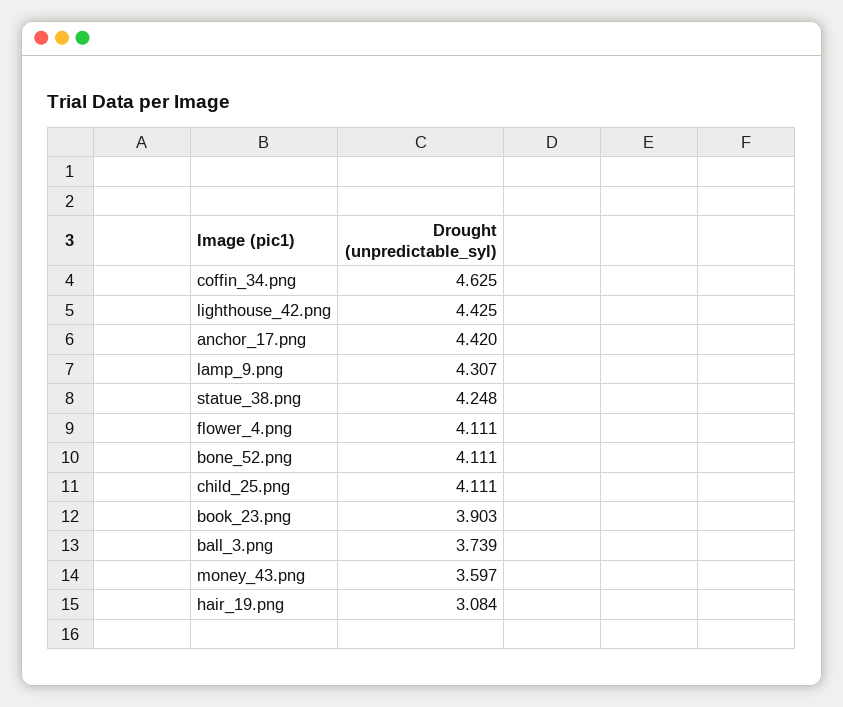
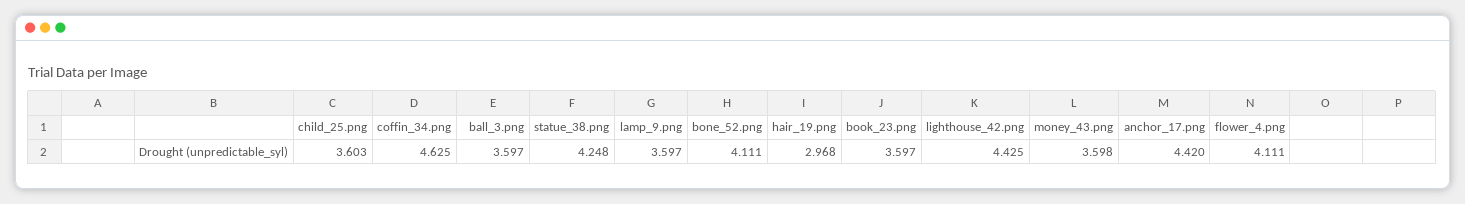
lamp_9.png: 4.307 -> 3.597
child_25.png: 4.111 -> 3.603
book_23.png: 3.903 -> 3.597
ball_3.png: 3.739 -> 3.597
money_43.png: 3.597 -> 3.598
hair_19.png: 3.084 -> 2.968

